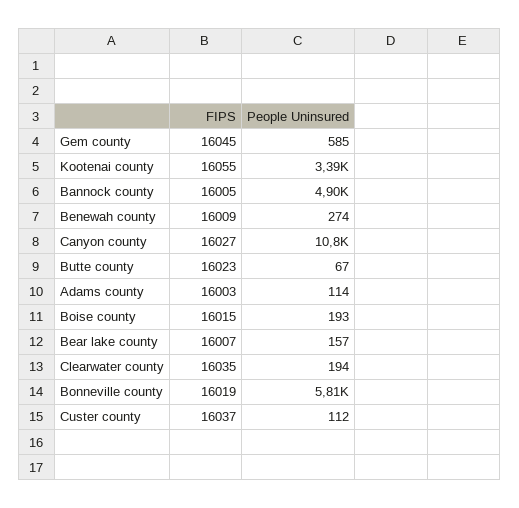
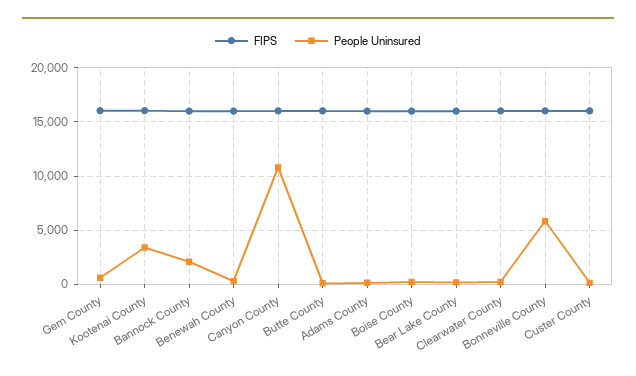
People Uninsured, Bannock county: 4900 -> 2000

